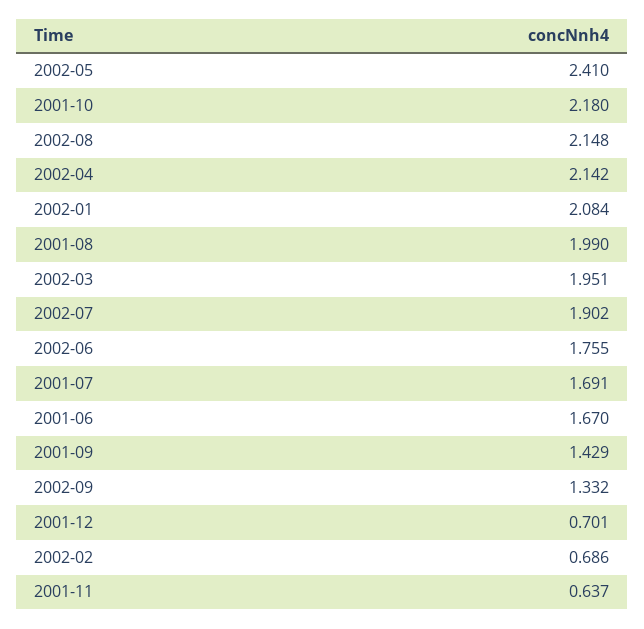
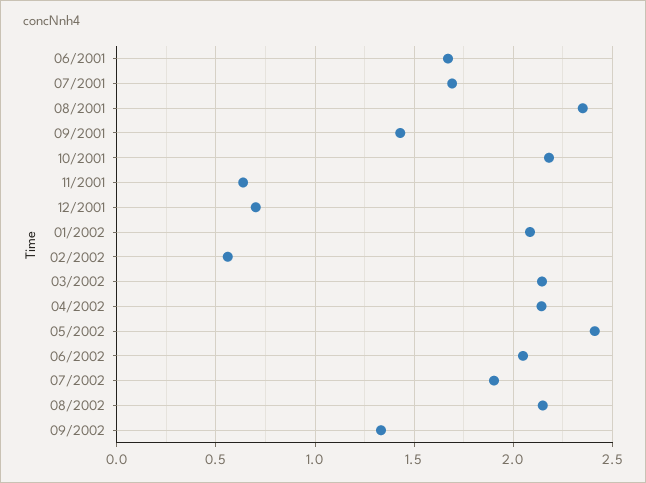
2001-08: 1.99 -> 2.35
2002-03: 1.951 -> 2.15
2002-06: 1.755 -> 2.05
2002-02: 0.686 -> 0.55

